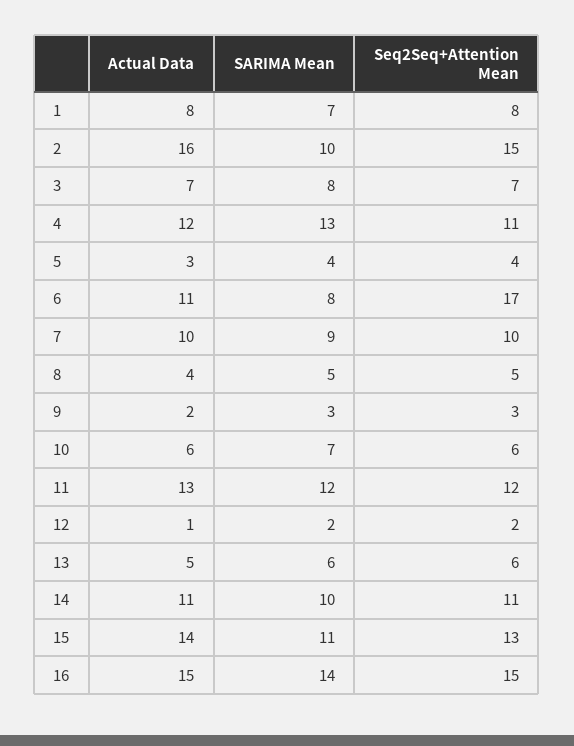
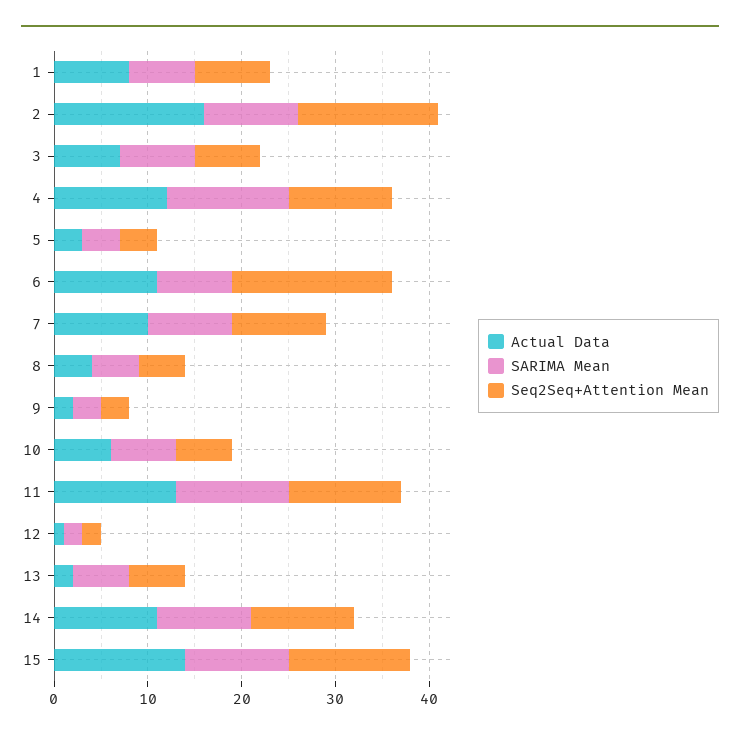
Actual Data, 13: 5 -> 2
Actual Data, 16: 15 -> none
SARIMA Mean, 16: 14 -> none
Seq2Seq+Attention Mean, 16: 15 -> none

